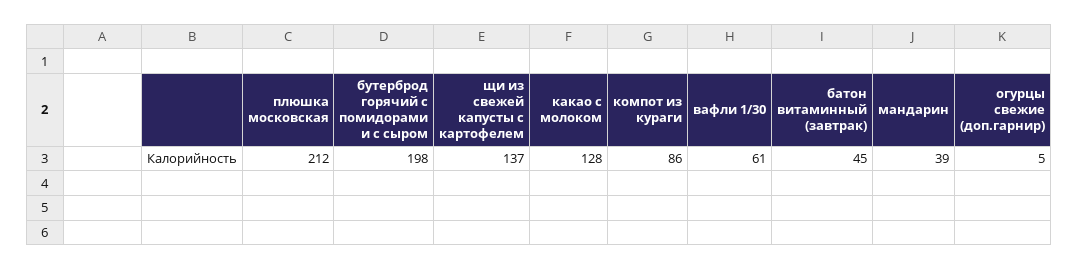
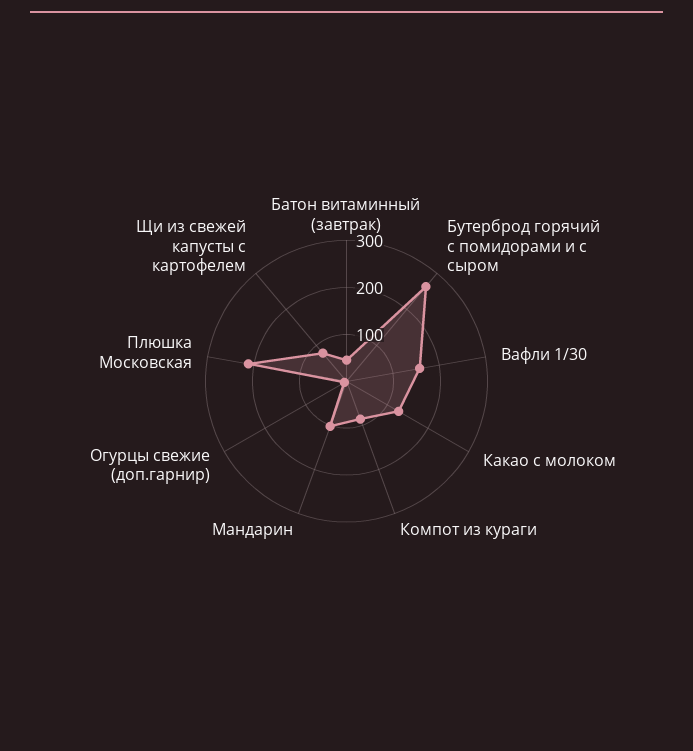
бутерброд горячий с помидорами и с сыром: 198 -> 260
щи из свежей капусты с картофелем: 137 -> 80
вафли 1/30: 61 -> 160
мандарин: 39 -> 100

